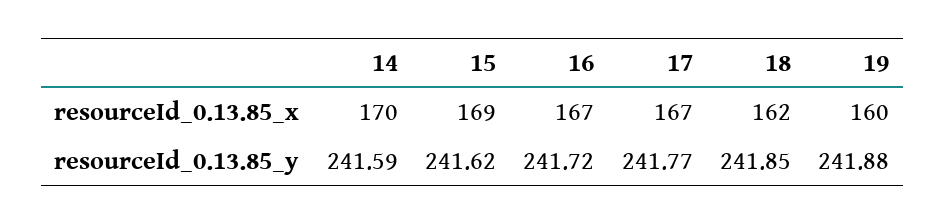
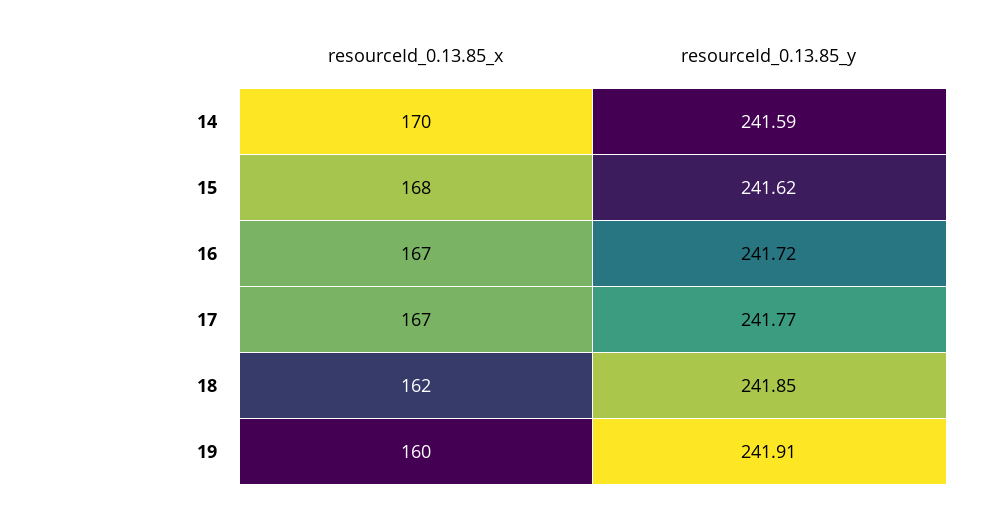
15, resourceId_0.13.85_x: 169 -> 168
19, resourceId_0.13.85_y: 241.88 -> 241.91

